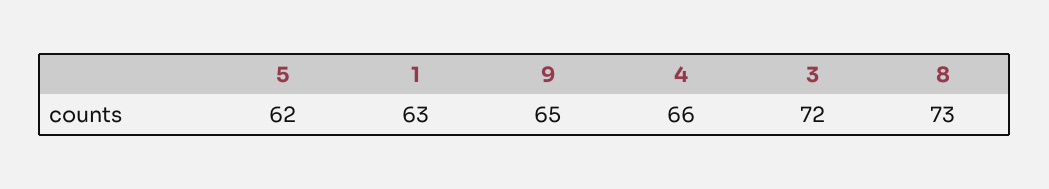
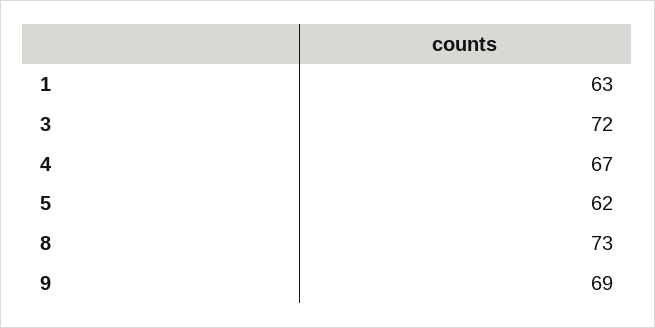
9: 65 -> 69
4: 66 -> 67

